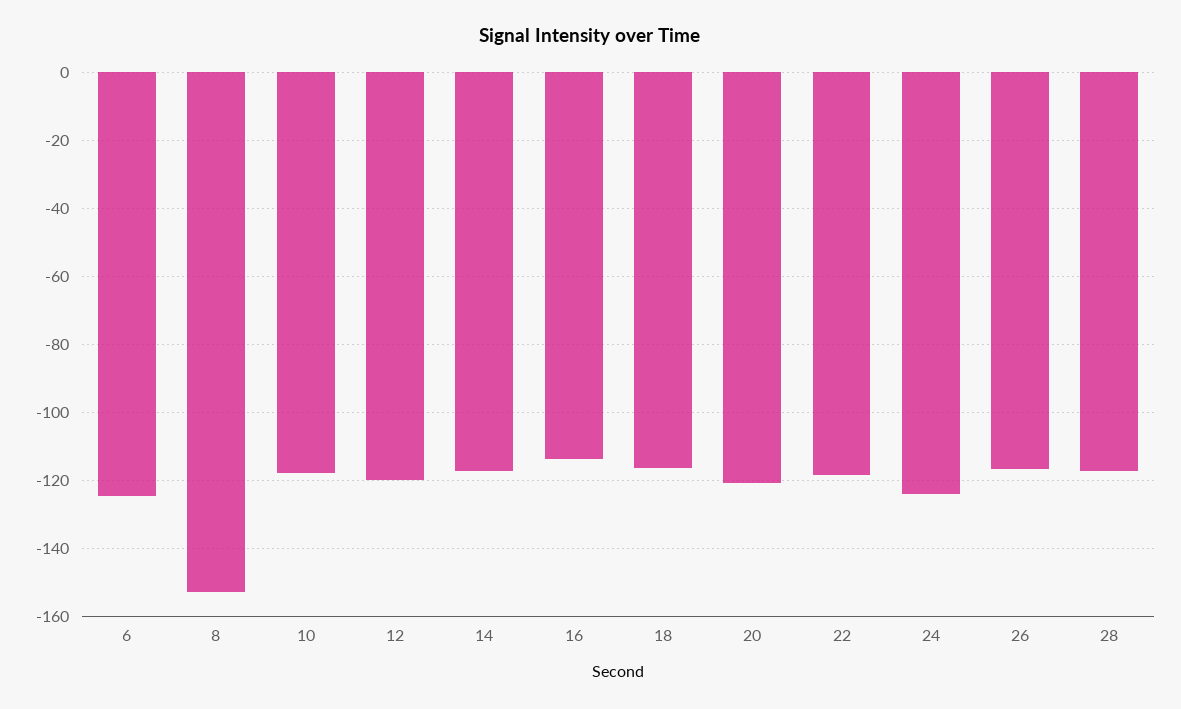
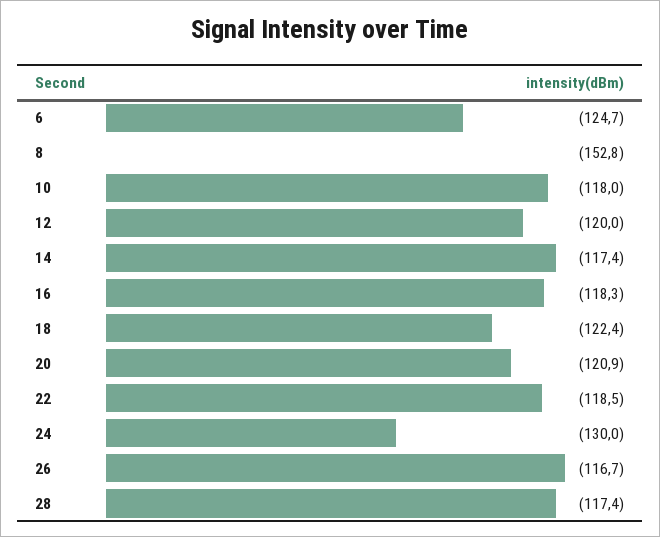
16: -114 -> -118.3
18: -116 -> -122.4
24: -124 -> -130

